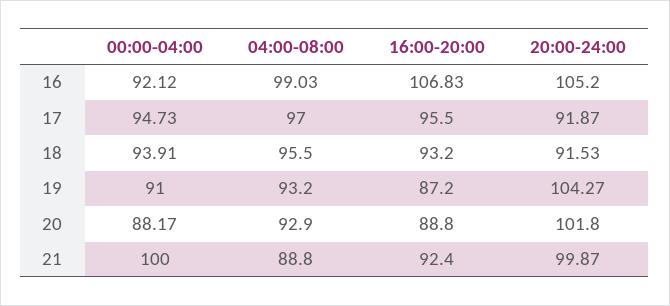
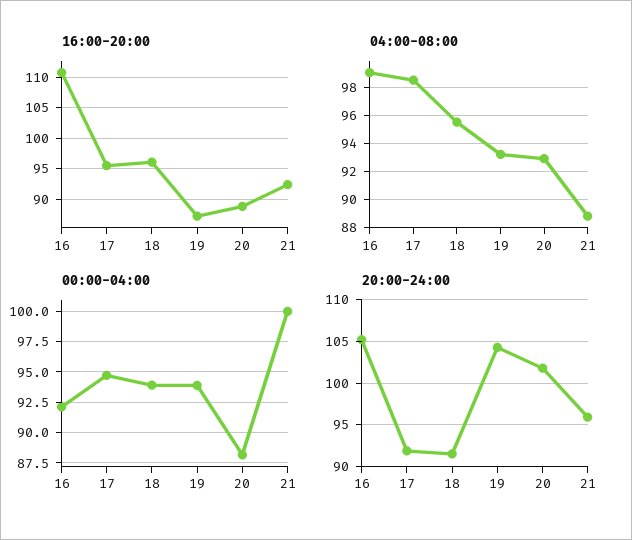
16:00-20:00, 16: 106.83 -> 111
04:00-08:00, 17: 97 -> 98.5
16:00-20:00, 18: 93.2 -> 96
00:00-04:00, 19: 91 -> 94
20:00-24:00, 21: 99.87 -> 96

